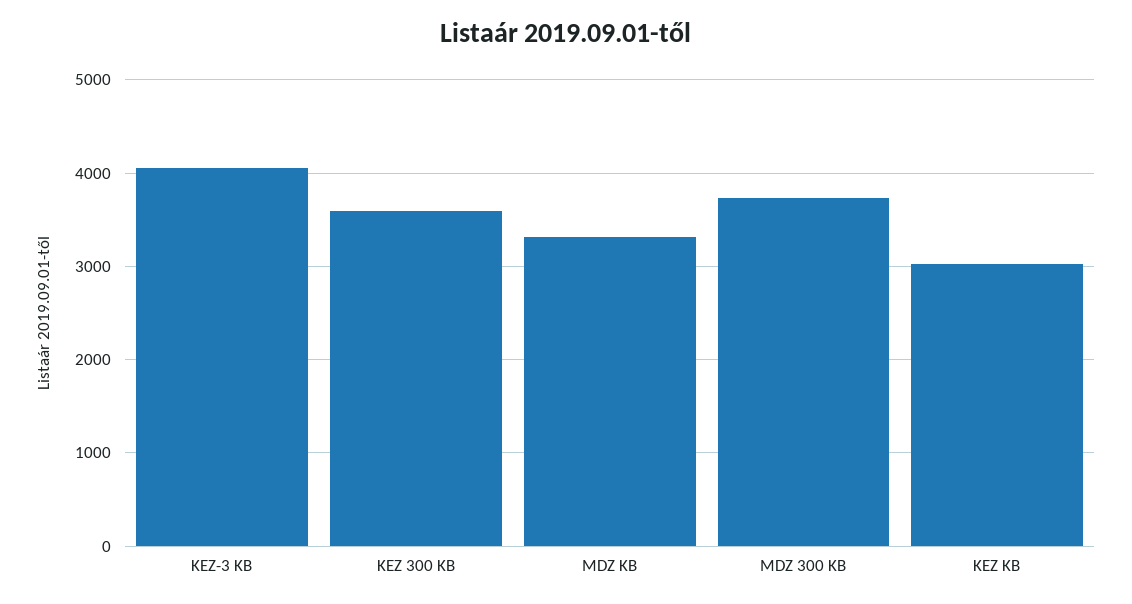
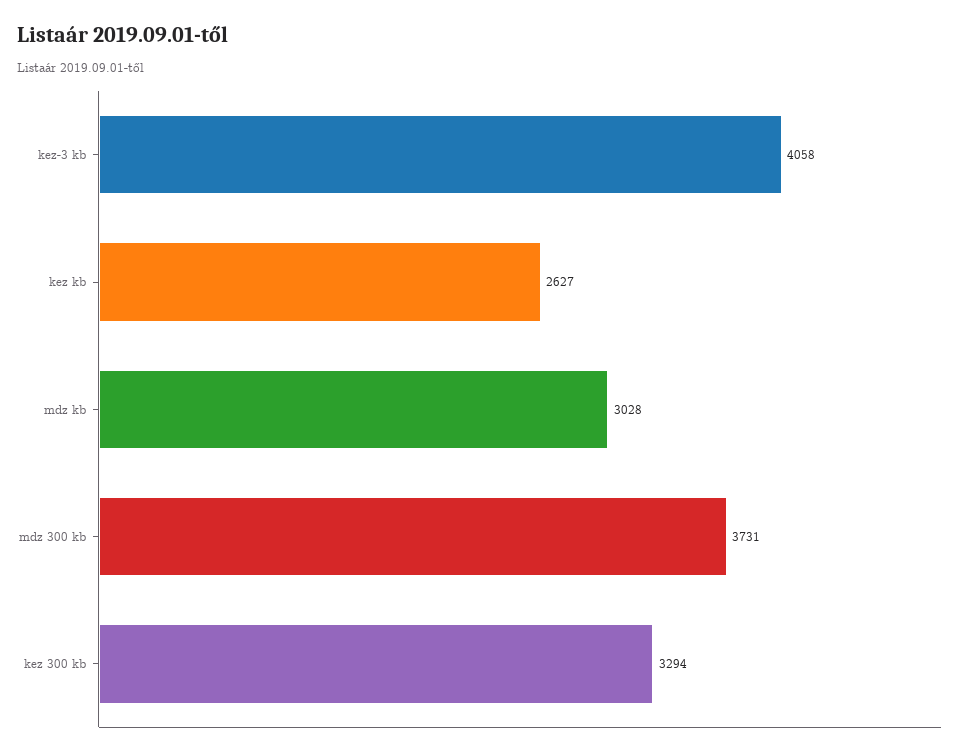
KEZ 300 KB: 3600 -> 3294
MDZ KB: 3300 -> 3028
KEZ KB: 3000 -> 2627

